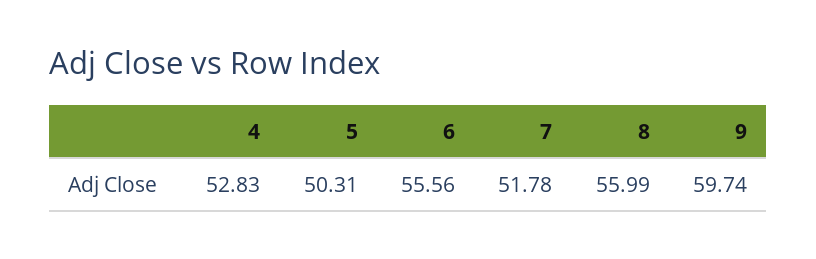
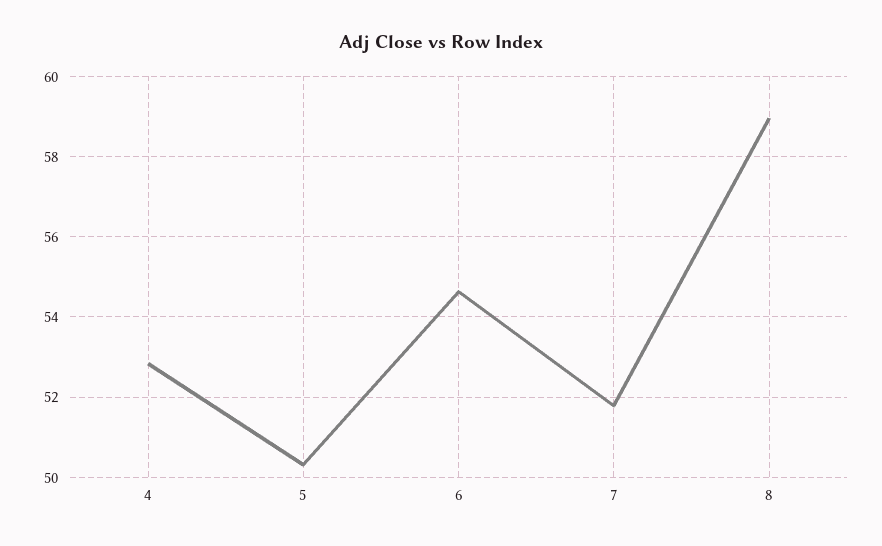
6: 55.56 -> 54.6
8: 55.99 -> 59
9: 59.74 -> none

